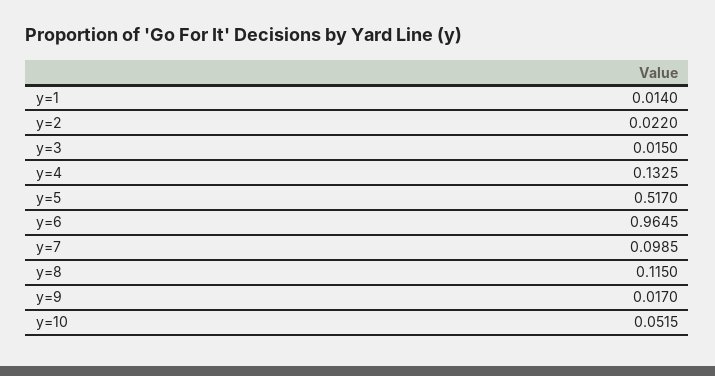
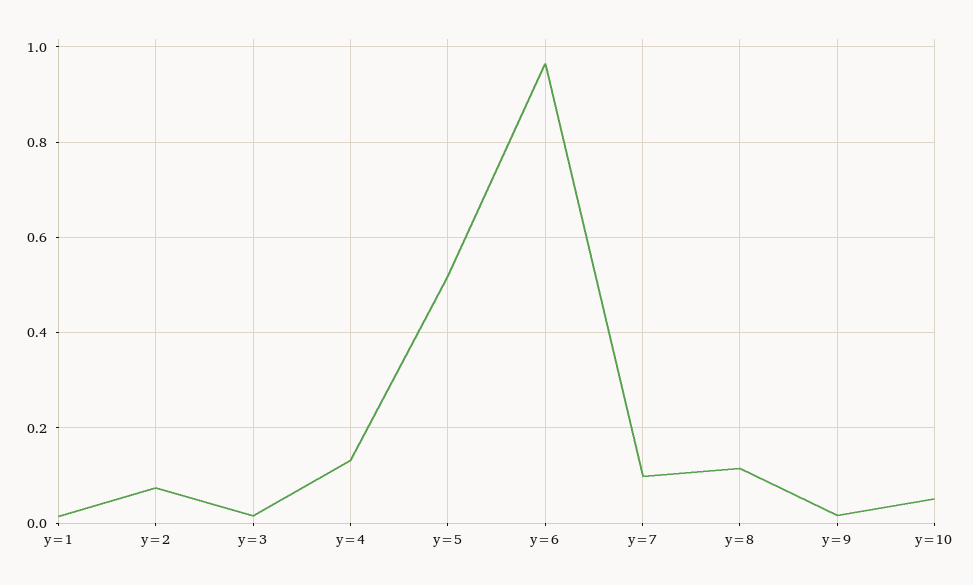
y=2: 0.022 -> 0.08

